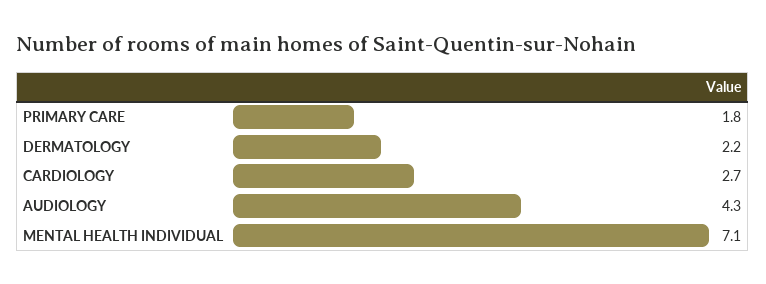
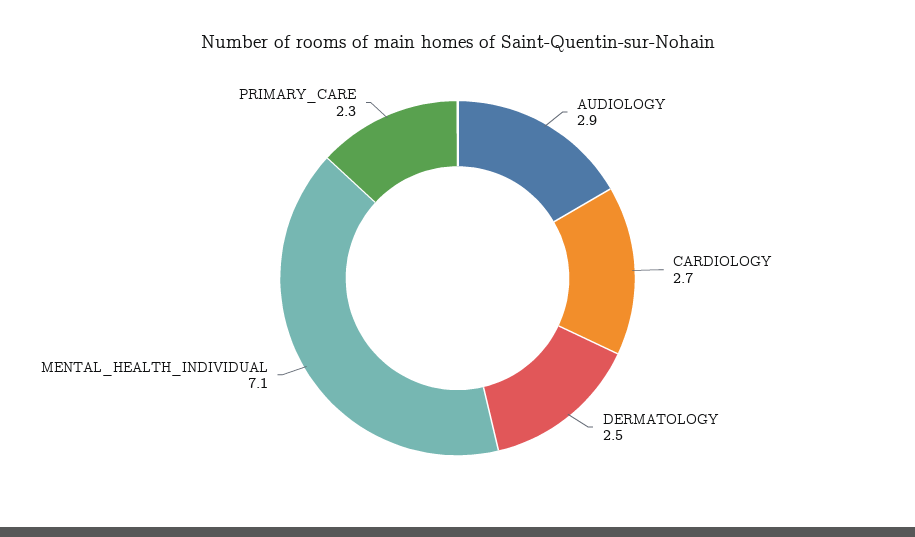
PRIMARY CARE: 1.8 -> 2.3
DERMATOLOGY: 2.2 -> 2.5
AUDIOLOGY: 4.3 -> 2.9

